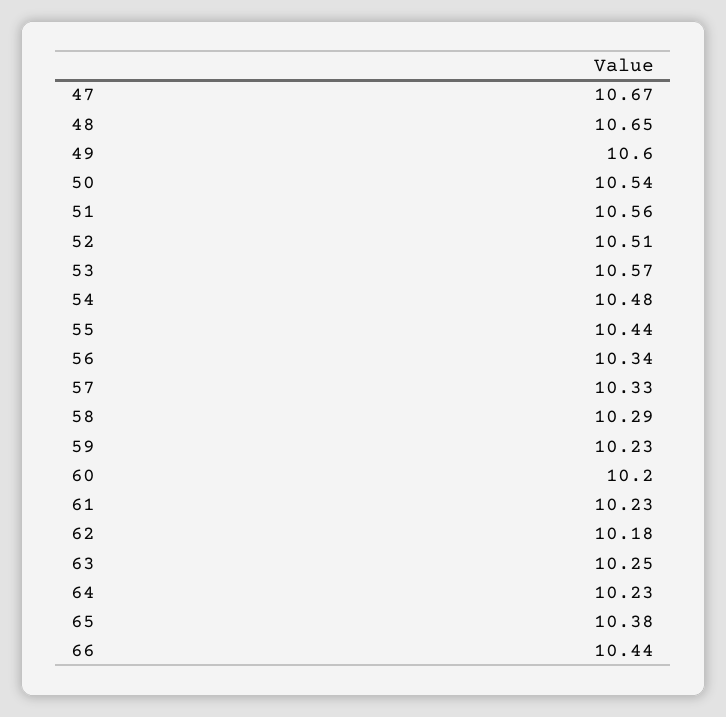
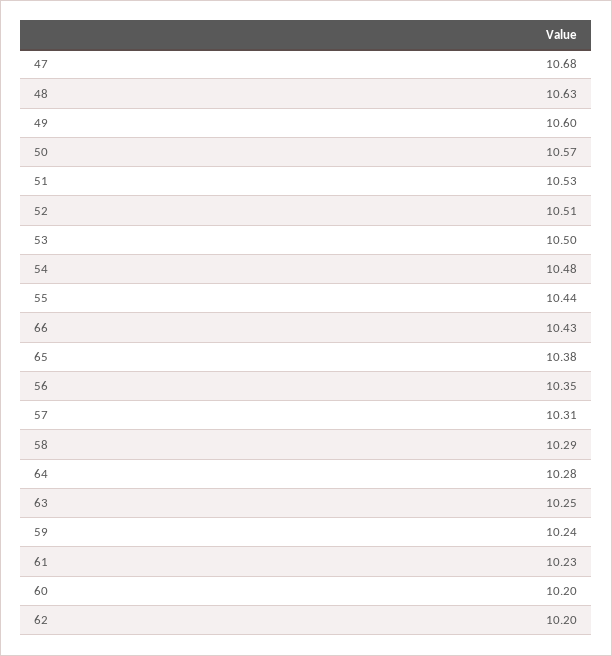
47: 10.67 -> 10.68
48: 10.65 -> 10.63
50: 10.54 -> 10.57
51: 10.56 -> 10.53
53: 10.57 -> 10.5
56: 10.34 -> 10.35
57: 10.33 -> 10.31
59: 10.23 -> 10.24
62: 10.18 -> 10.2
64: 10.23 -> 10.28
66: 10.44 -> 10.43

